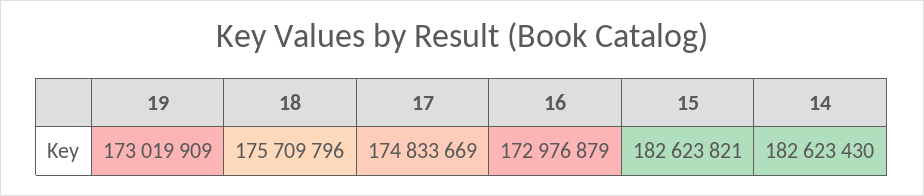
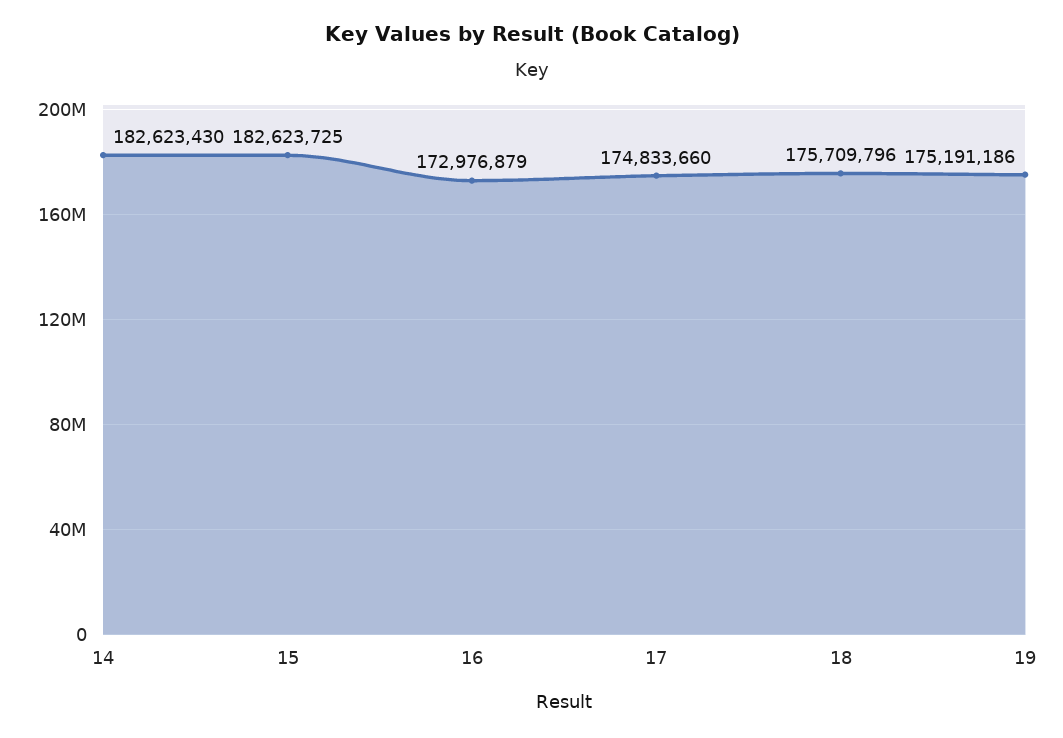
19: 173019909 -> 175191186
17: 174833669 -> 174833660
15: 182623821 -> 182623725

